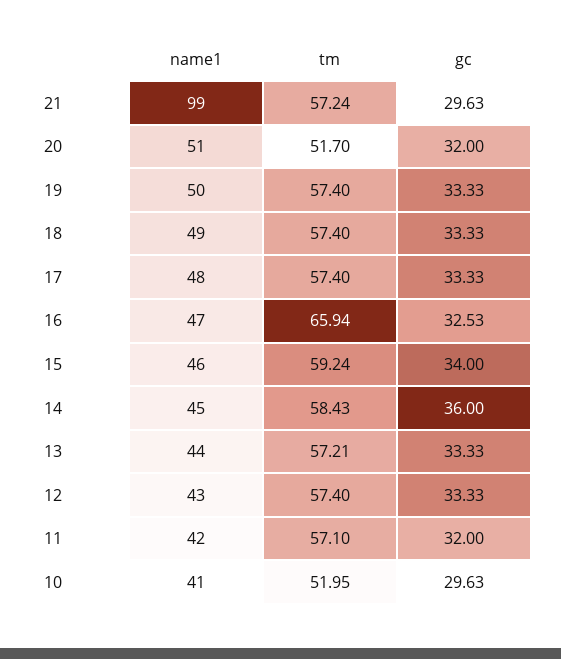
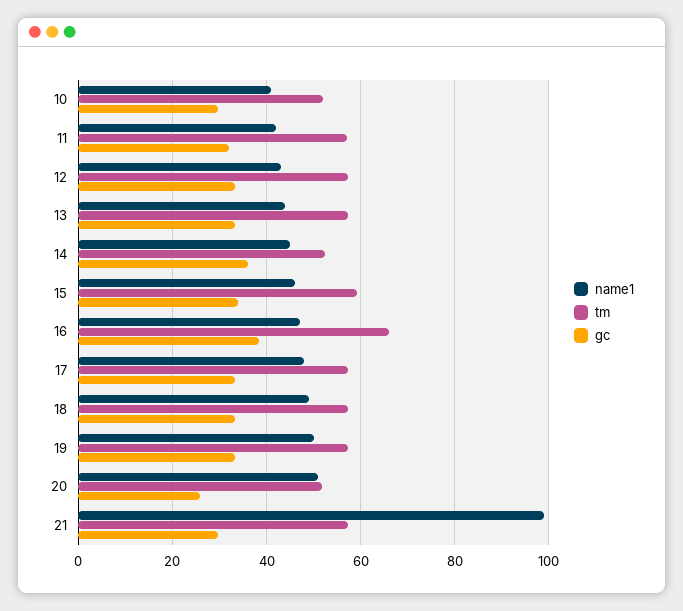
gc, 20: 32 -> 26
gc, 16: 32.53 -> 38
tm, 14: 58.43 -> 52

